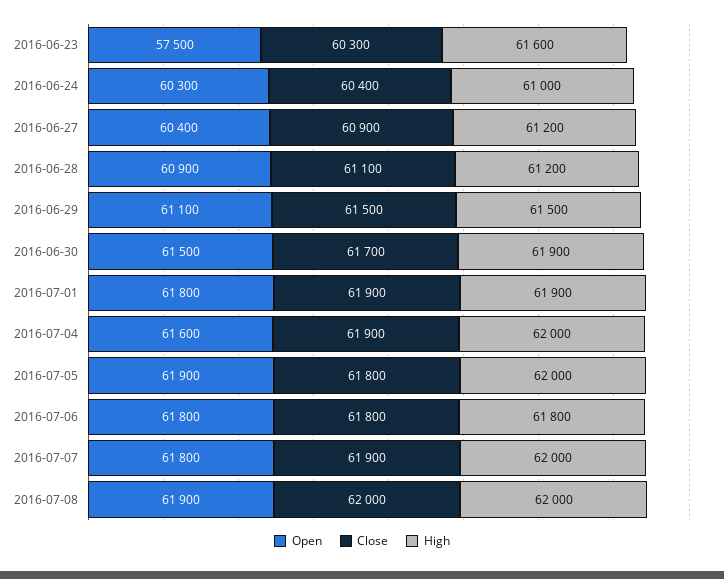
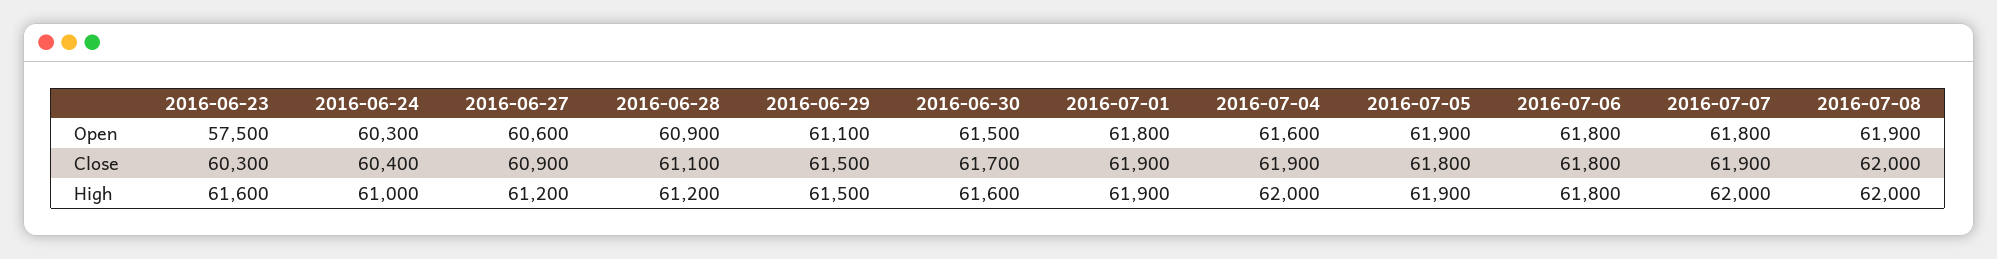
Open, 2016-06-27: 60400 -> 60600
High, 2016-06-30: 61900 -> 61600
High, 2016-07-05: 62000 -> 61900

